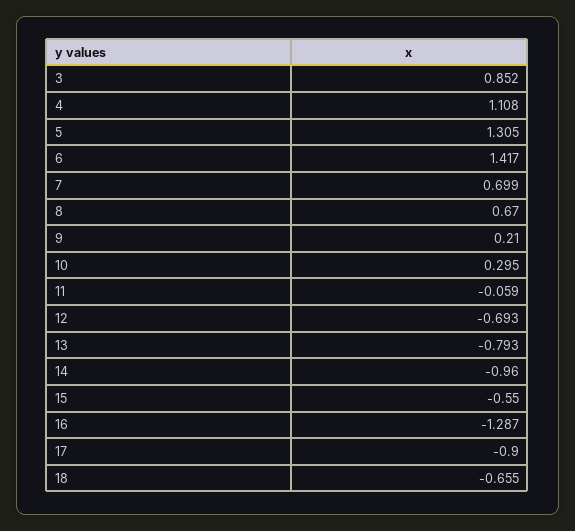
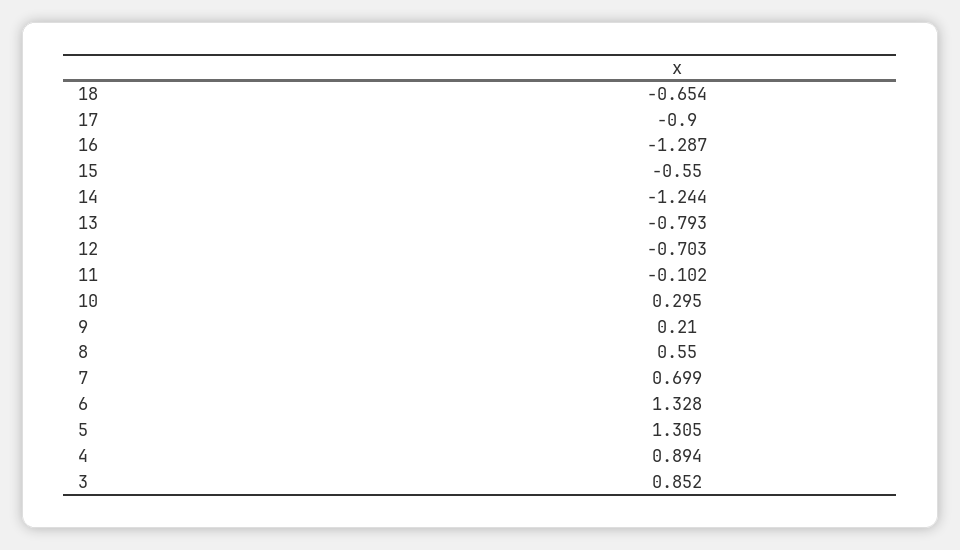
4: 1.108 -> 0.894
6: 1.417 -> 1.328
8: 0.67 -> 0.55
11: -0.059 -> -0.102
12: -0.693 -> -0.703
14: -0.96 -> -1.244
18: -0.655 -> -0.654

